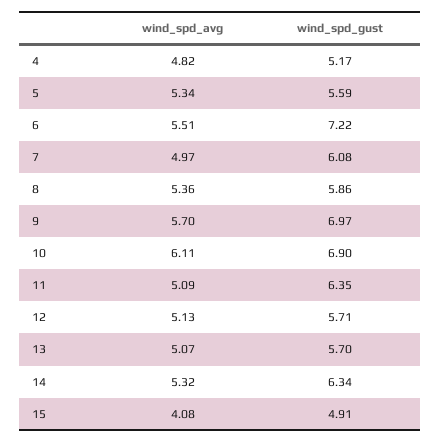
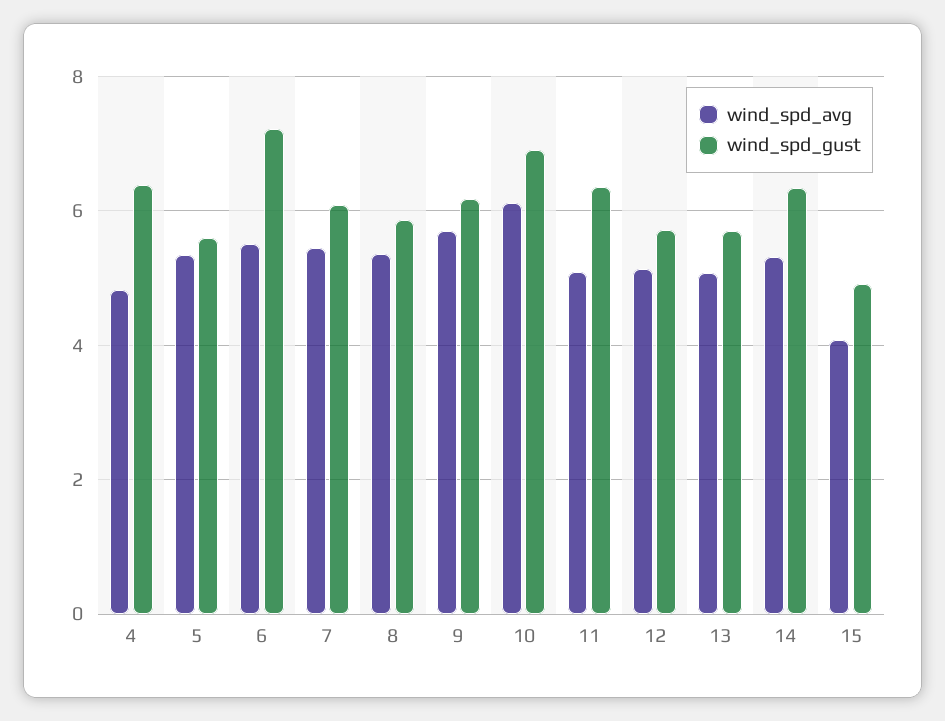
wind_spd_gust, 4: 5.17 -> 6.4
wind_spd_avg, 7: 4.97 -> 5.4
wind_spd_gust, 9: 6.97 -> 6.2

